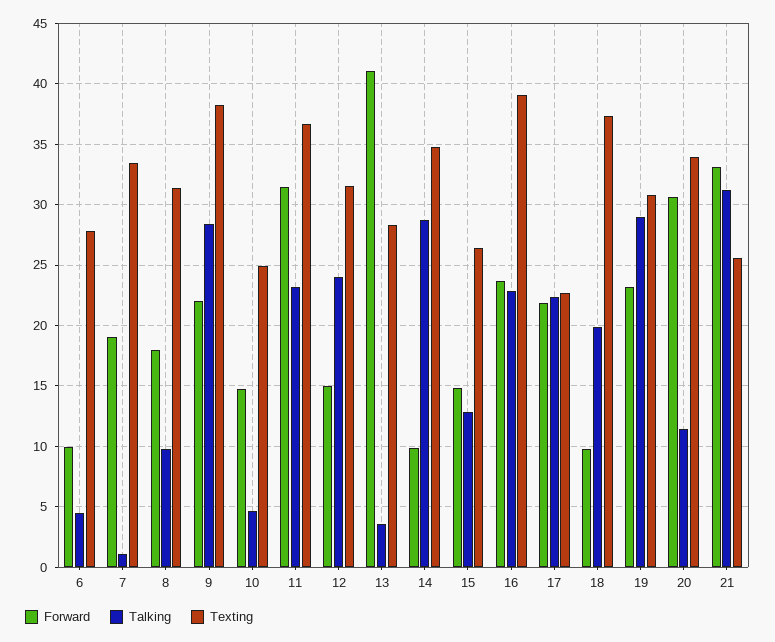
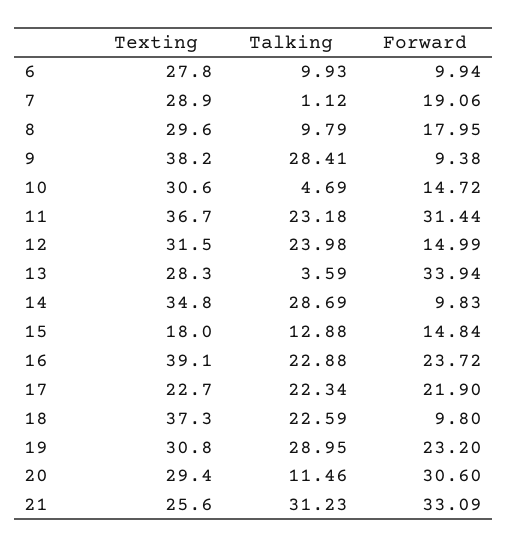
Talking, 6: 4.5 -> 9.93
Texting, 7: 33.5 -> 28.9
Texting, 8: 31.5 -> 29.6
Forward, 9: 22 -> 9.38
Texting, 10: 25 -> 30.6
Forward, 13: 41 -> 33.94
Texting, 15: 26.5 -> 18
Talking, 18: 20 -> 22.59
Texting, 20: 34 -> 29.4

